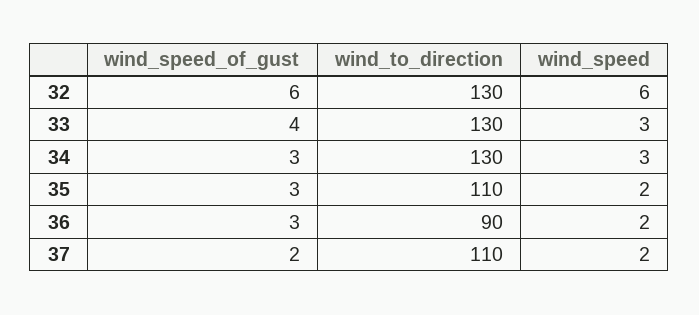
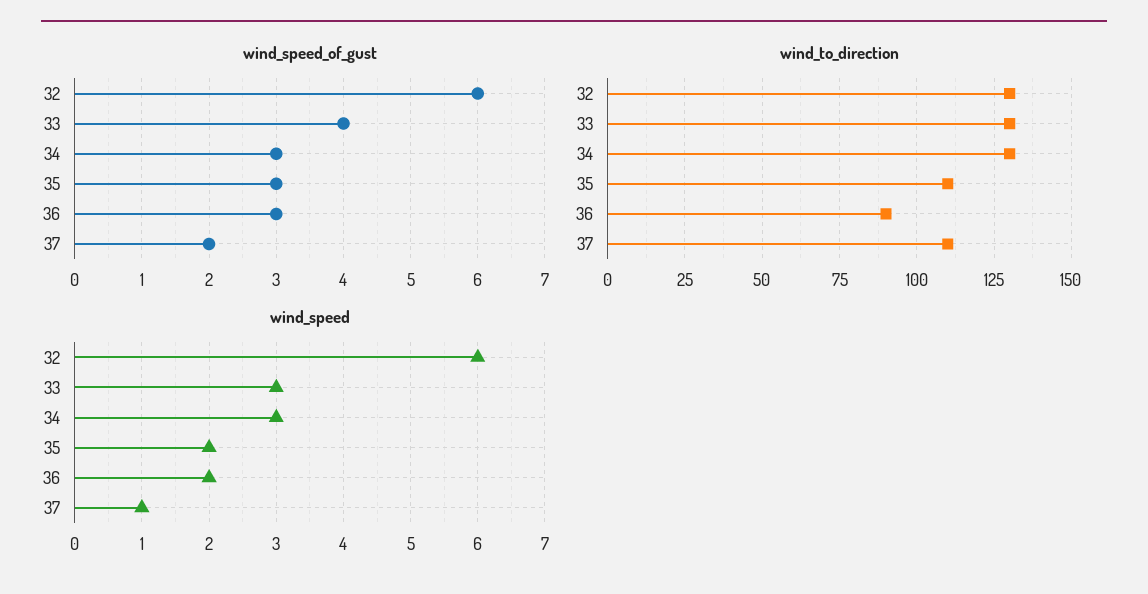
wind_speed, 37: 2 -> 1

